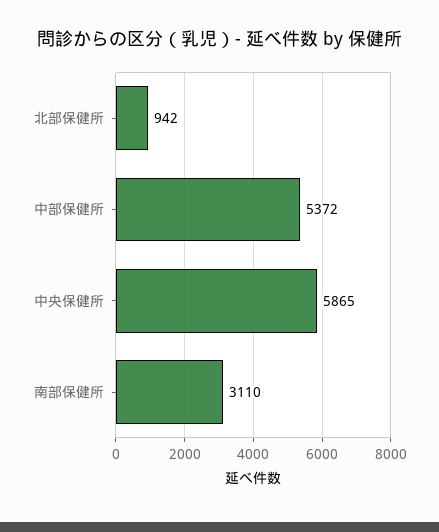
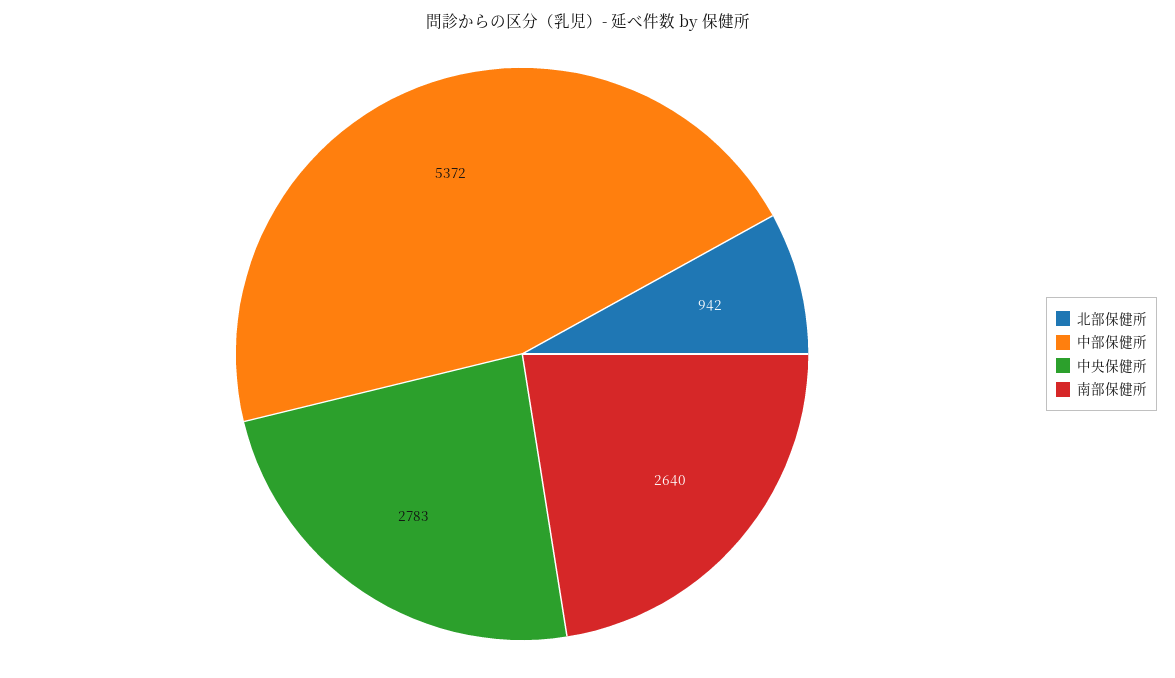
中央保健所: 5865 -> 2783
南部保健所: 3110 -> 2640

